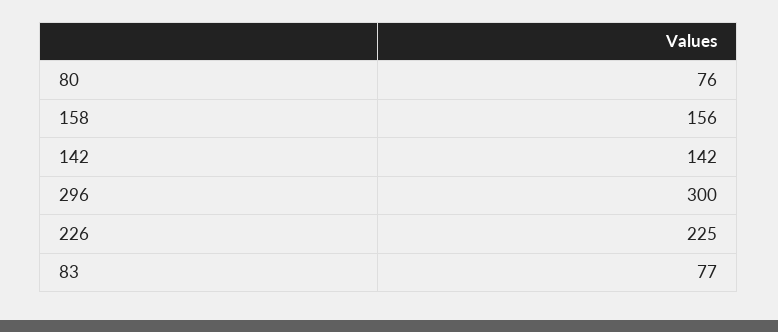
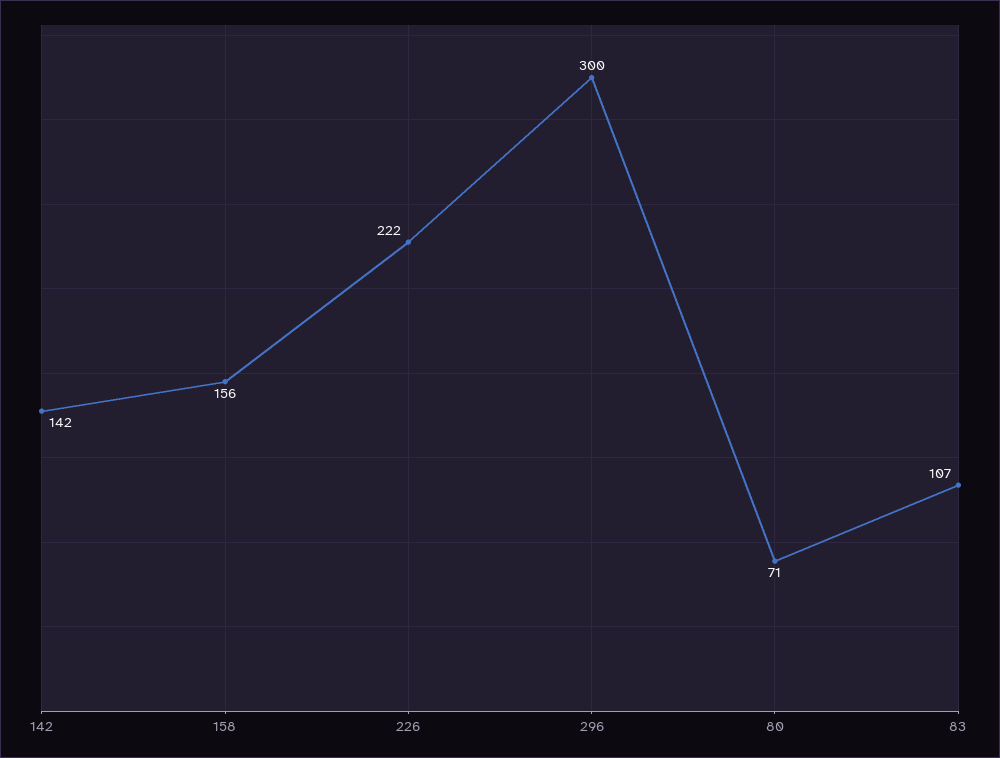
80: 76 -> 71
226: 225 -> 222
83: 77 -> 107

